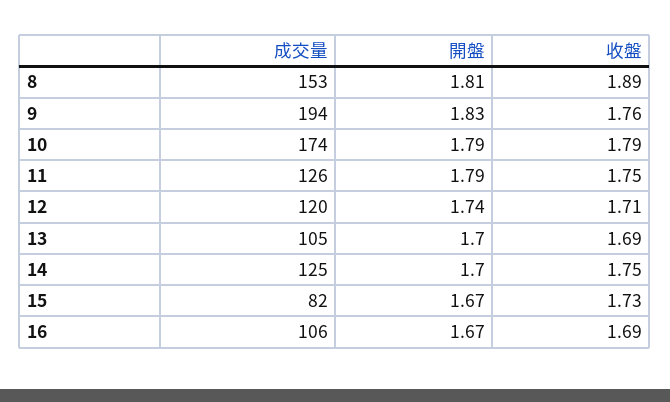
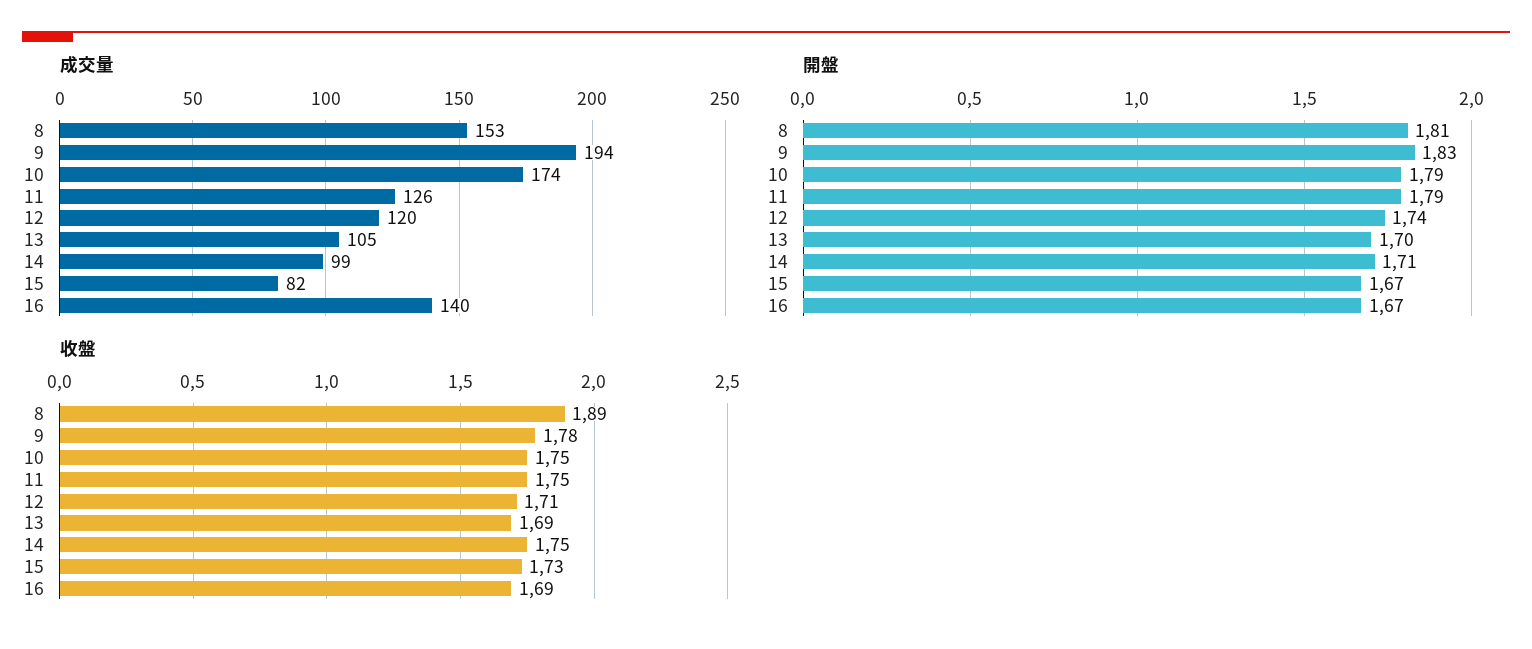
收盤, 9: 1.76 -> 1.78
收盤, 10: 1.79 -> 1.75
成交量, 14: 125 -> 99
開盤, 14: 1.7 -> 1.71
成交量, 16: 106 -> 140

